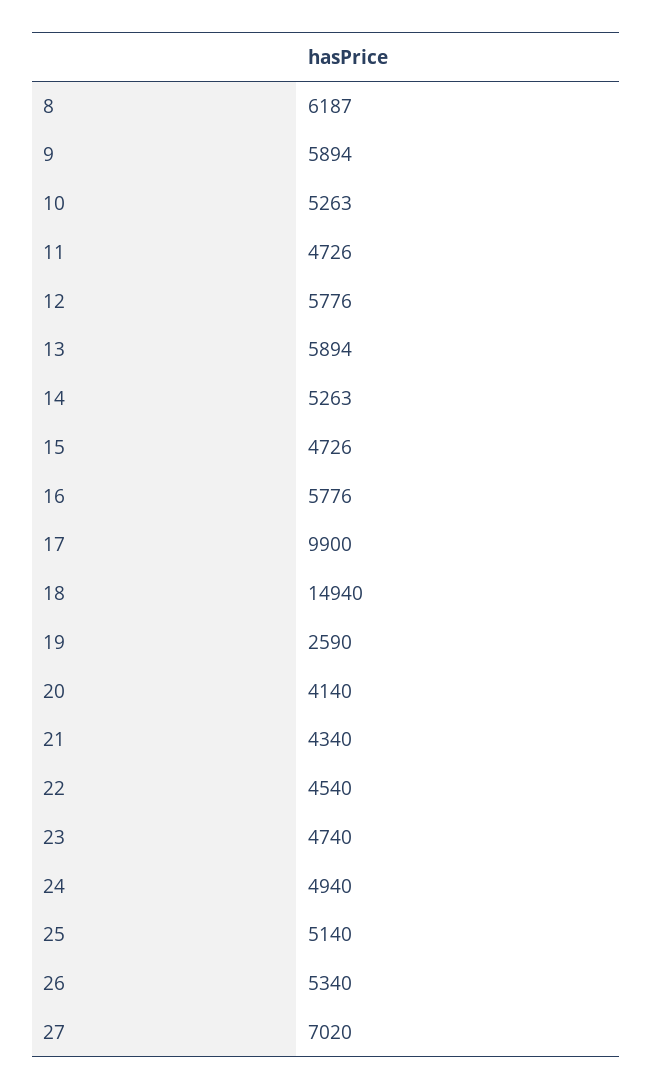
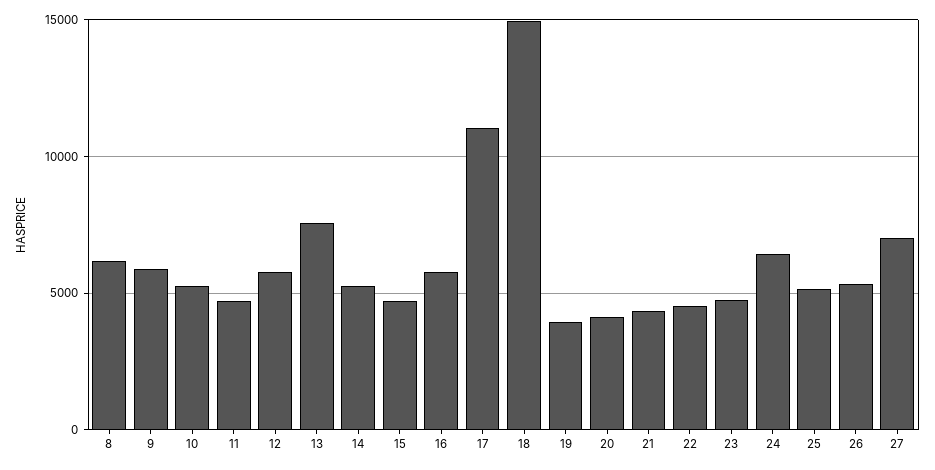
13: 5894 -> 7500
17: 9900 -> 11000
19: 2590 -> 4000
24: 4940 -> 6500

